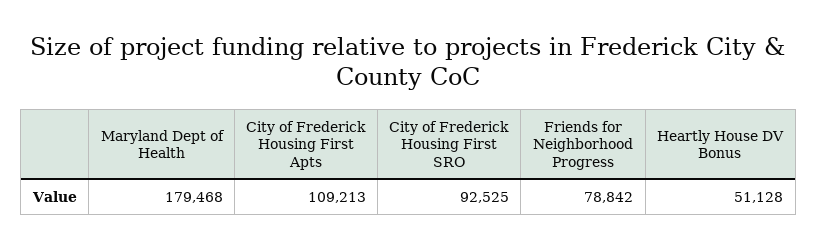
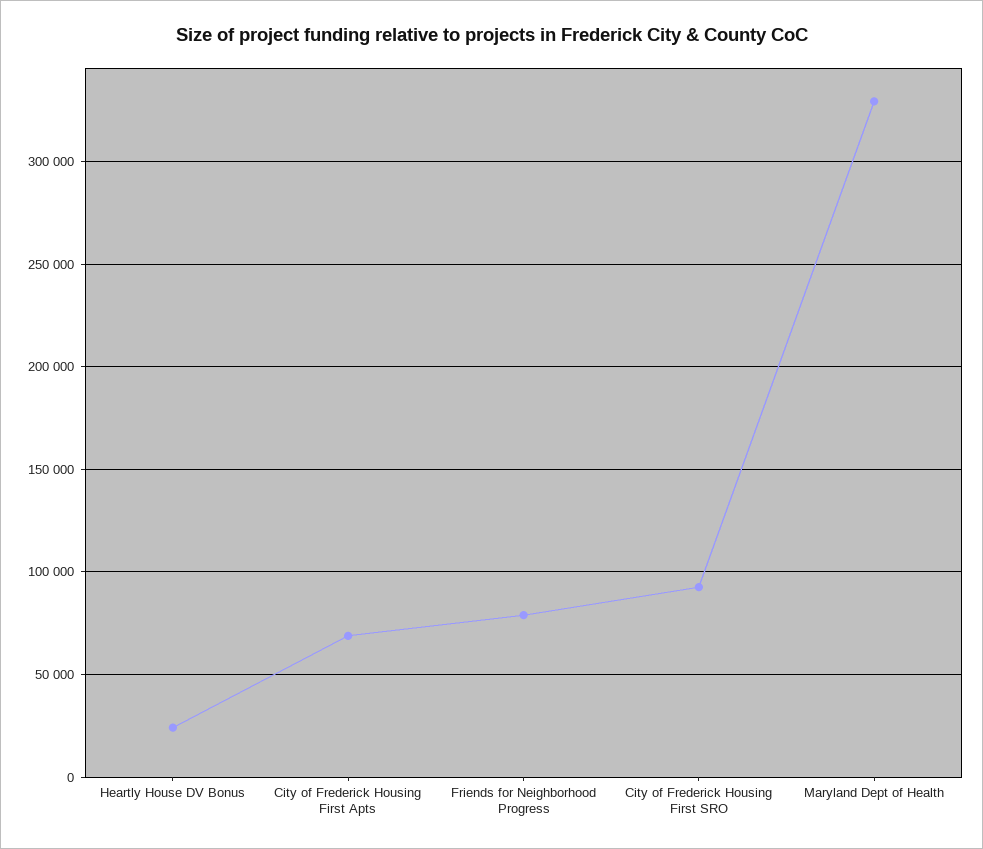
Maryland Dept of Health: 179468 -> 330000
City of Frederick Housing First Apts: 109213 -> 70000
Heartly House DV Bonus: 51128 -> 25000

